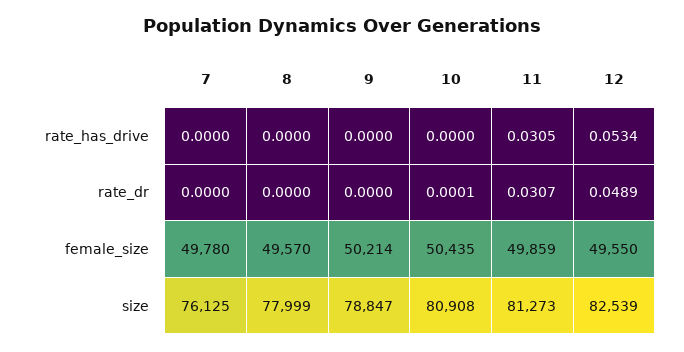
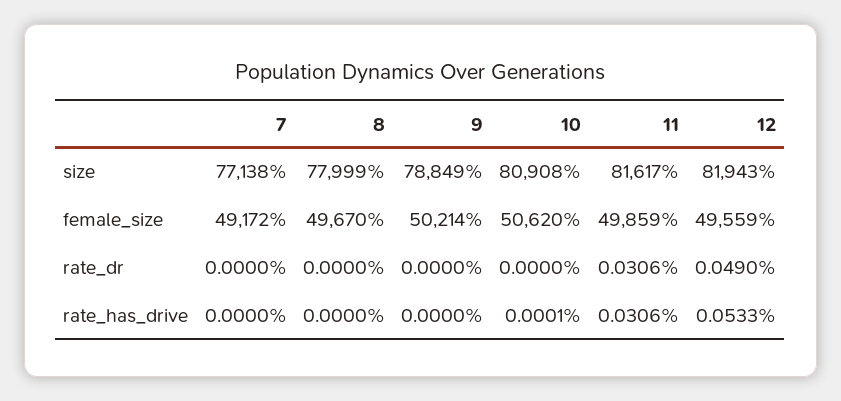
10, rate_has_drive: 0 -> 0.0001
11, rate_has_drive: 0.0305 -> 0.0306
12, rate_has_drive: 0.0534 -> 0.0533
10, rate_dr: 0.0001 -> 0
11, rate_dr: 0.0307 -> 0.0306
12, rate_dr: 0.0489 -> 0.049
7, female_size: 49780 -> 49172
8, female_size: 49570 -> 49670
10, female_size: 50435 -> 50620
12, female_size: 49550 -> 49559
7, size: 76125 -> 77138
9, size: 78847 -> 78849
11, size: 81273 -> 81617
12, size: 82539 -> 81943

